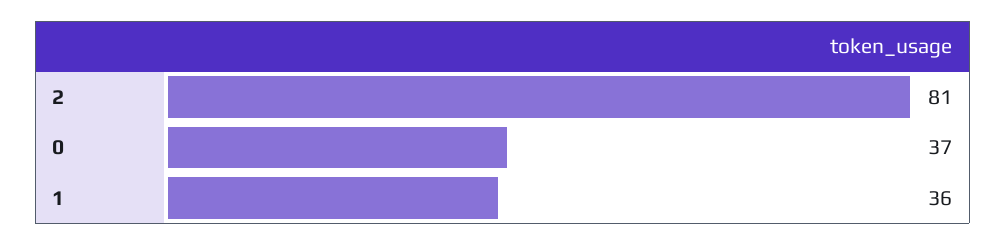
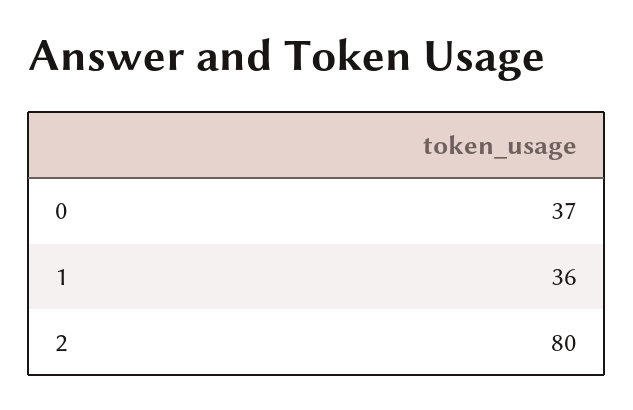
2: 81 -> 80

